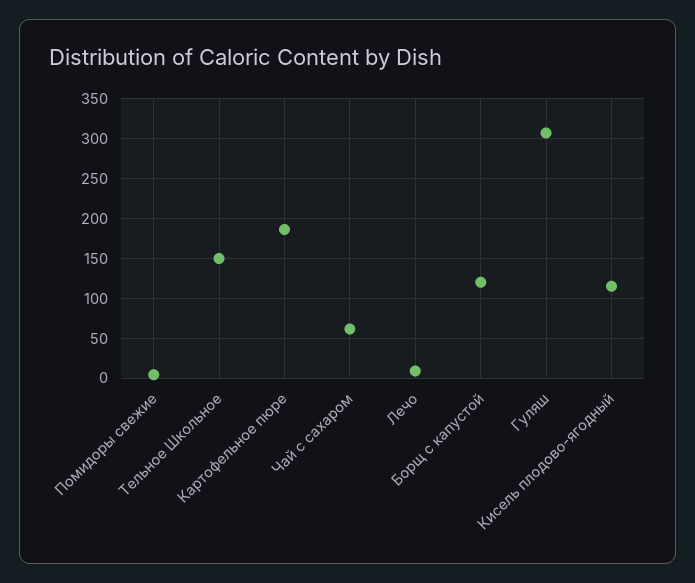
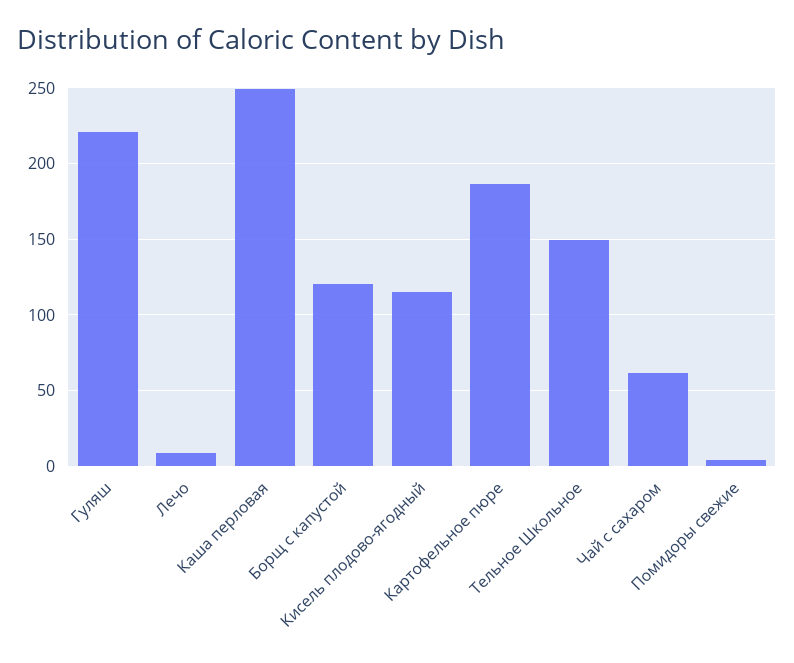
Гуляш: 310 -> 220
Каша перловая: none -> 250

